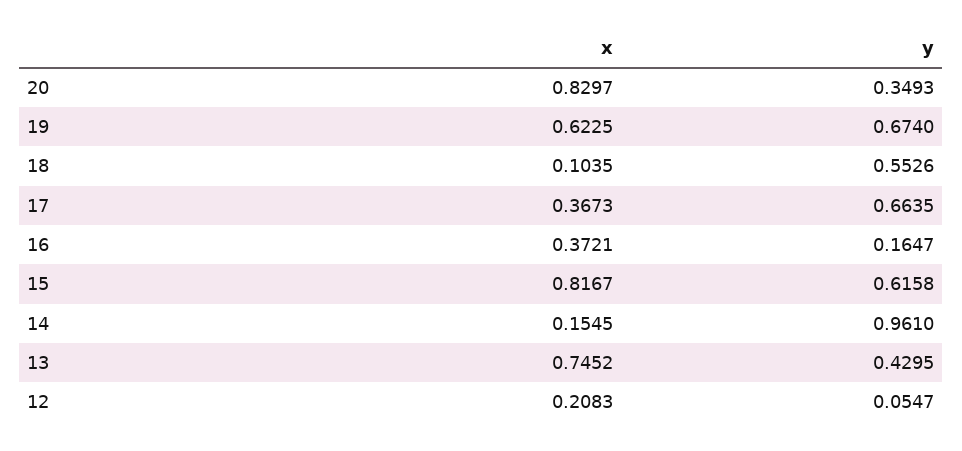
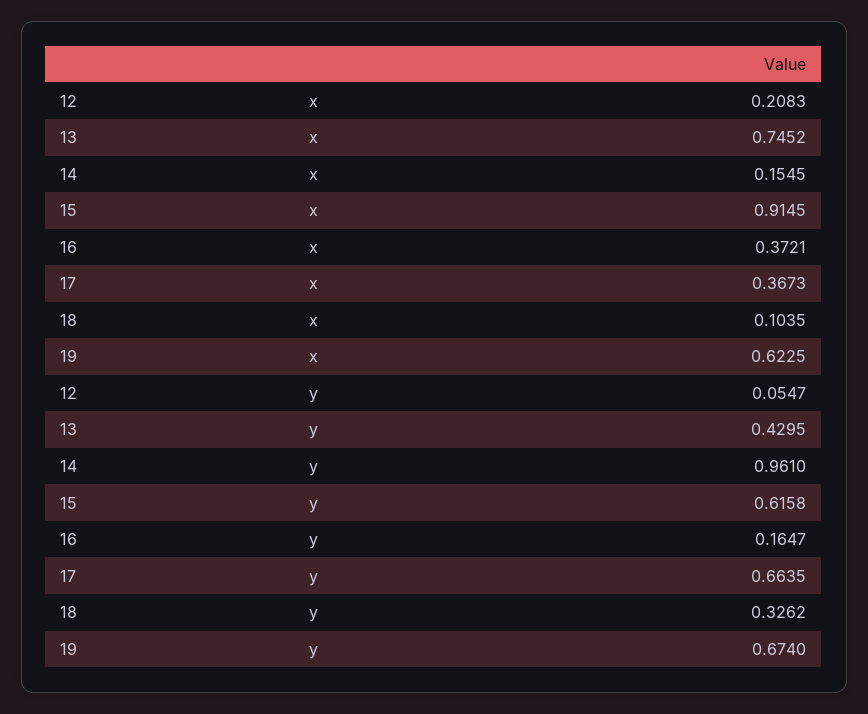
x, 20: 0.8297 -> none
y, 20: 0.3493 -> none
y, 18: 0.5526 -> 0.3262
x, 15: 0.8167 -> 0.9145

